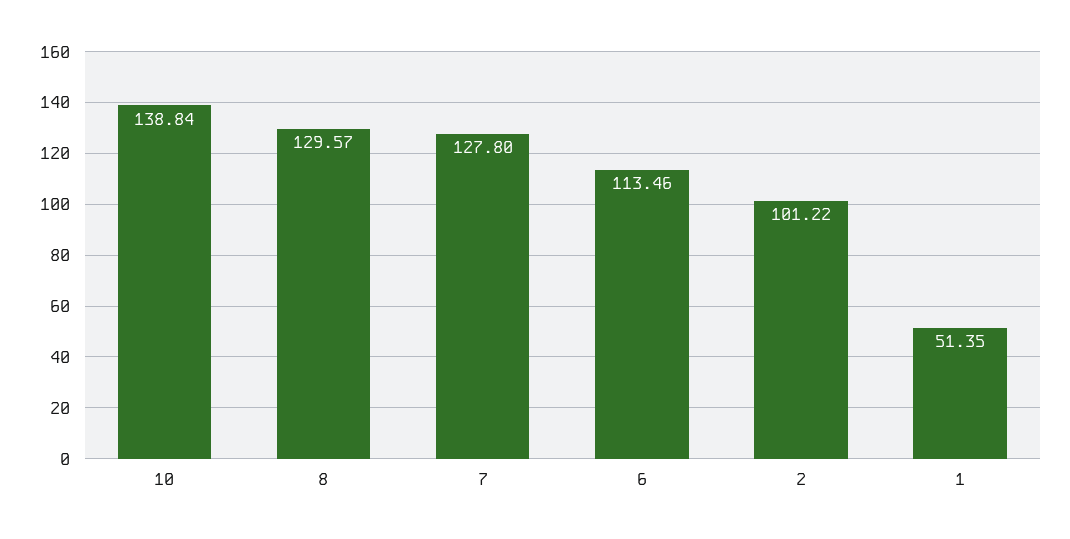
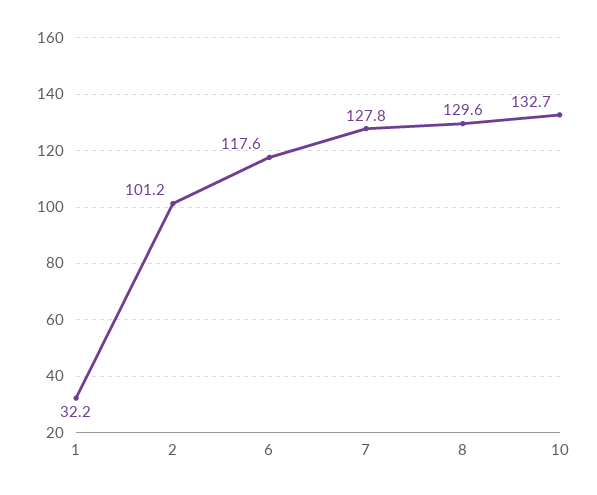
10: 138.84 -> 132.7
6: 113.46 -> 117.6
1: 51.35 -> 32.2

